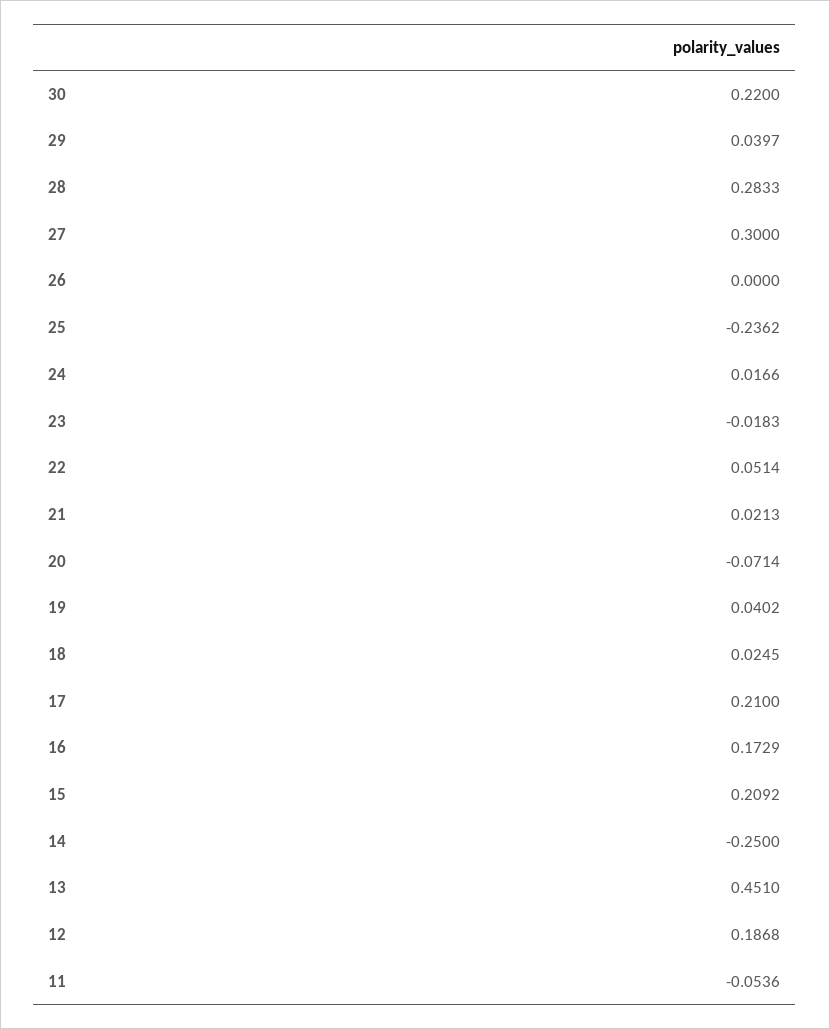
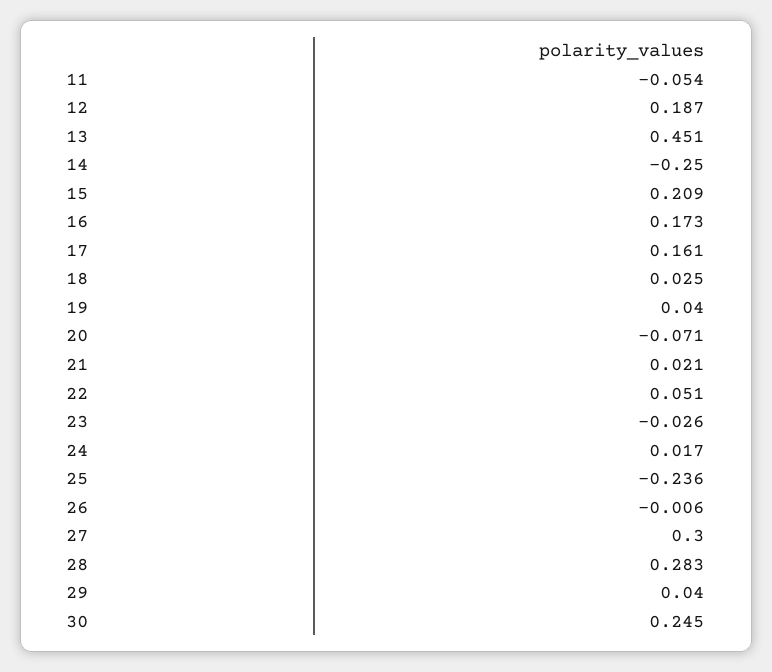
30: 0.22 -> 0.245
26: 0 -> -0.006
23: -0.0183 -> -0.026
17: 0.21 -> 0.161

